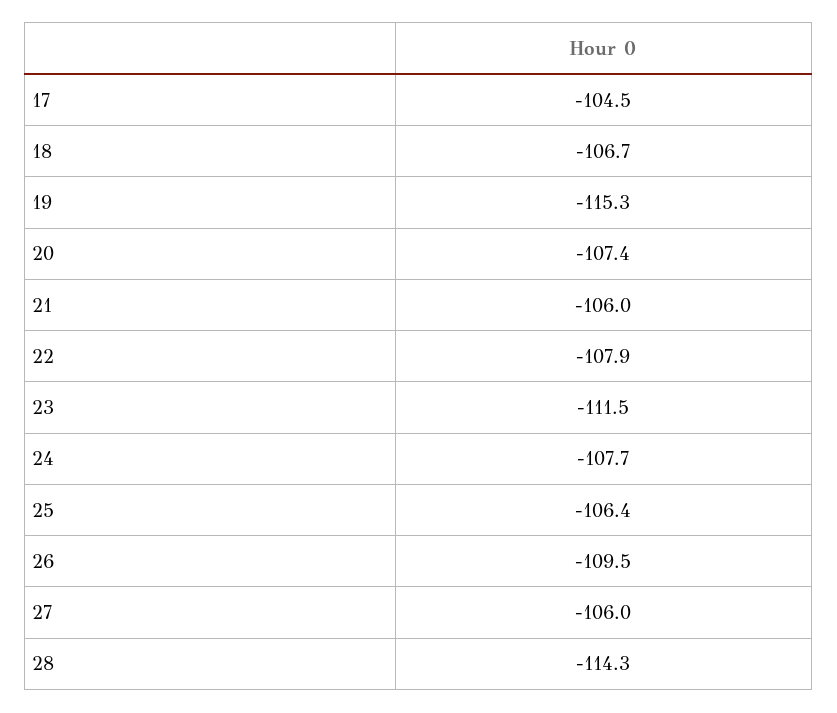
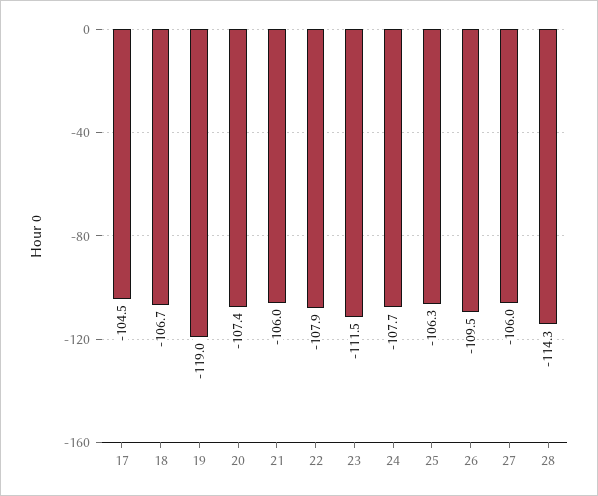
19: -115.3 -> -119
25: -106.4 -> -106.3

